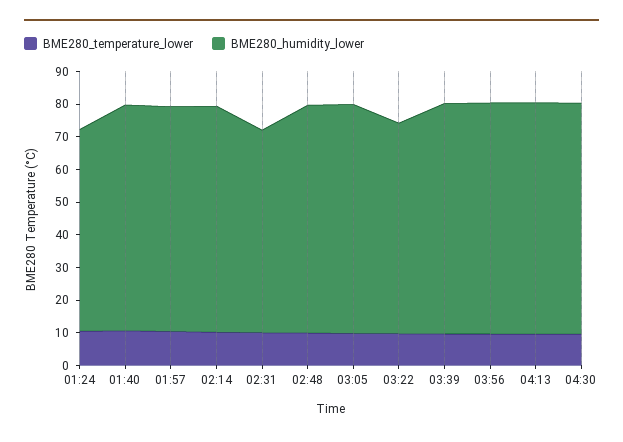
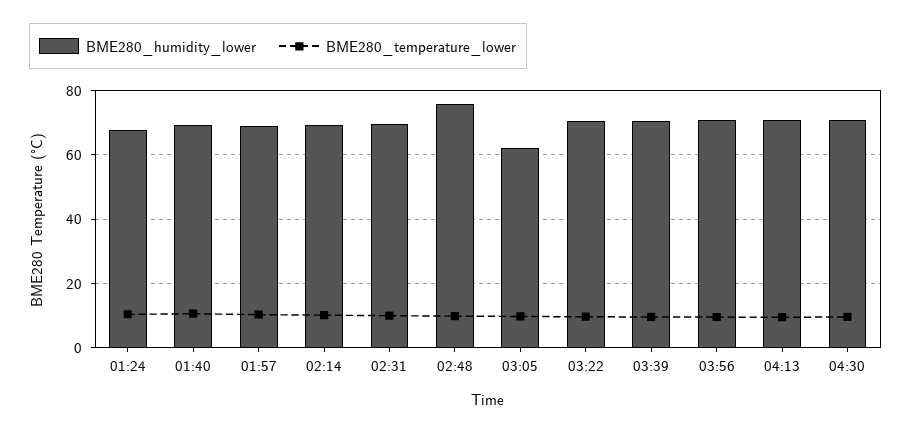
BME280_humidity_lower, 01:24: 62.5 -> 68
BME280_humidity_lower, 02:31: 62.5 -> 70
BME280_humidity_lower, 02:48: 70 -> 76
BME280_humidity_lower, 03:05: 70 -> 62
BME280_humidity_lower, 03:22: 65 -> 70

